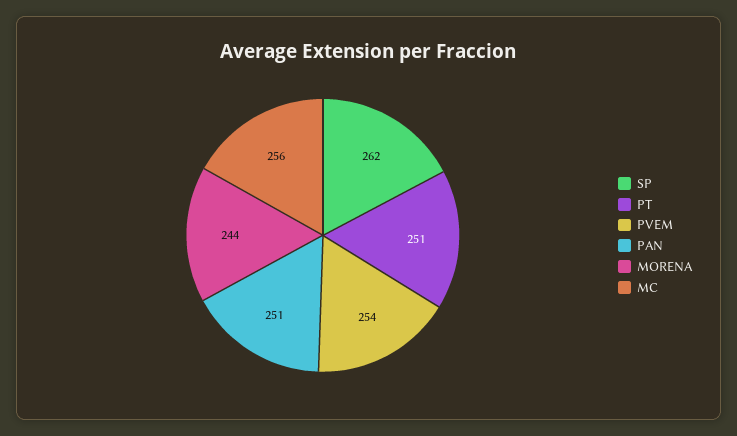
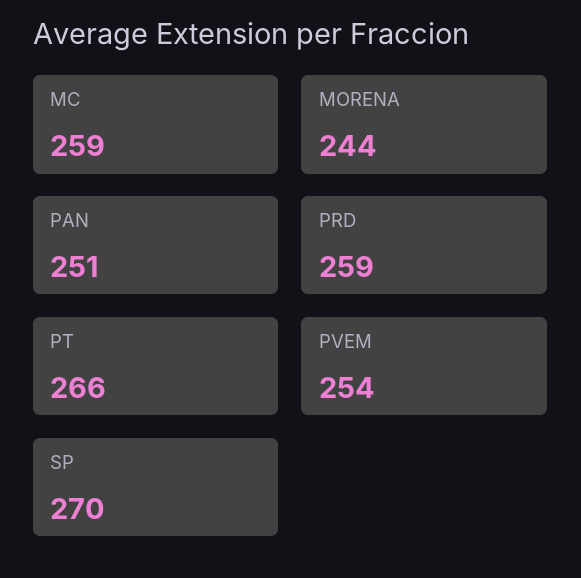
SP: 262 -> 270
PT: 251 -> 266
MC: 256 -> 259
PRD: none -> 259

